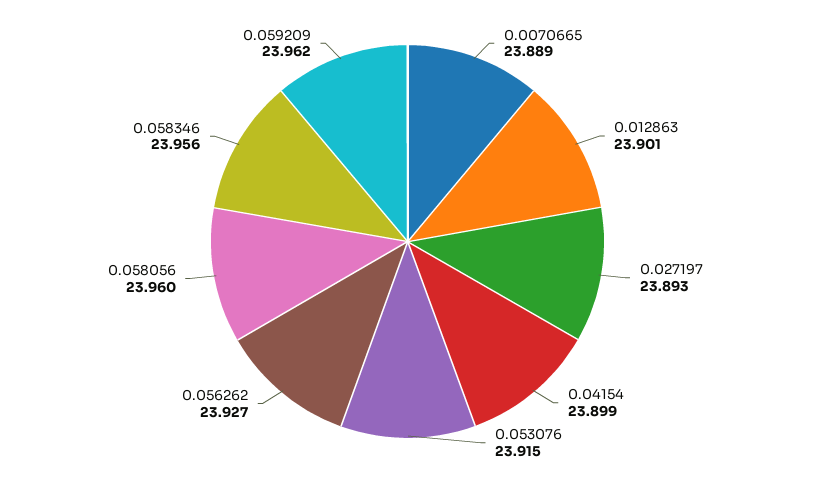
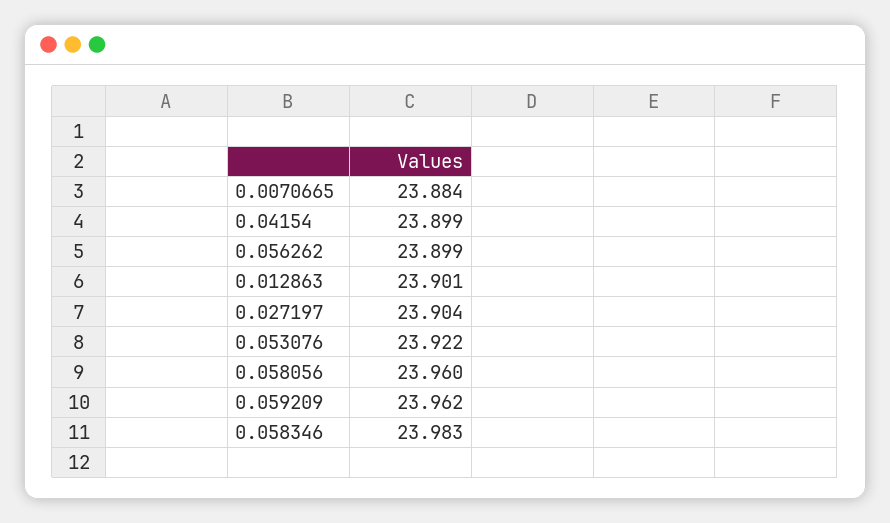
0.0070665: 23.889 -> 23.884
0.027197: 23.893 -> 23.904
0.053076: 23.915 -> 23.922
0.056262: 23.927 -> 23.899
0.058346: 23.956 -> 23.983

